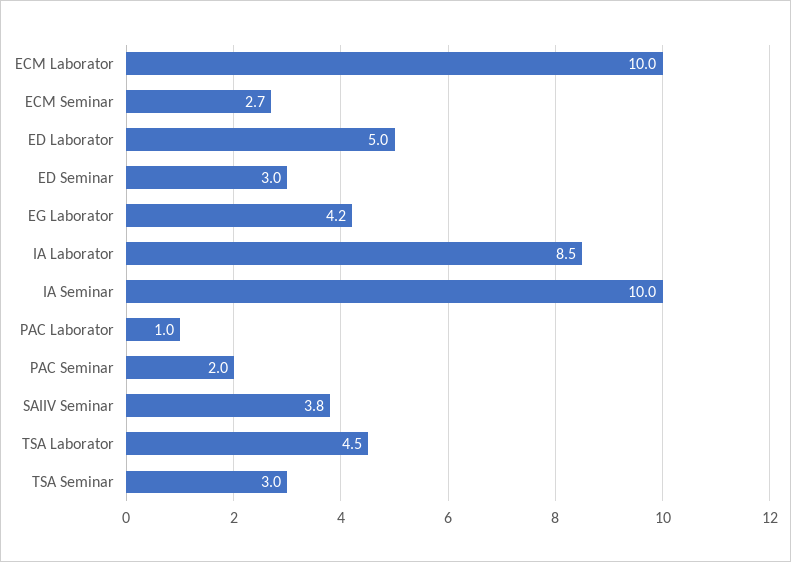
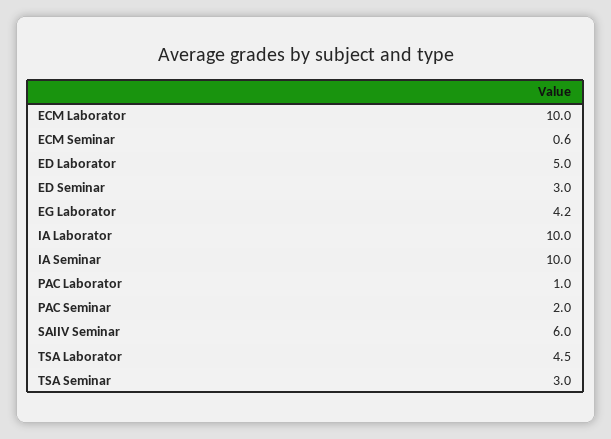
ECM Seminar: 2.7 -> 0.6
IA Laborator: 8.5 -> 10
SAIIV Seminar: 3.8 -> 6

